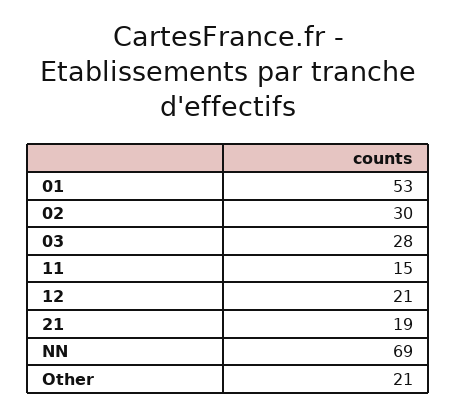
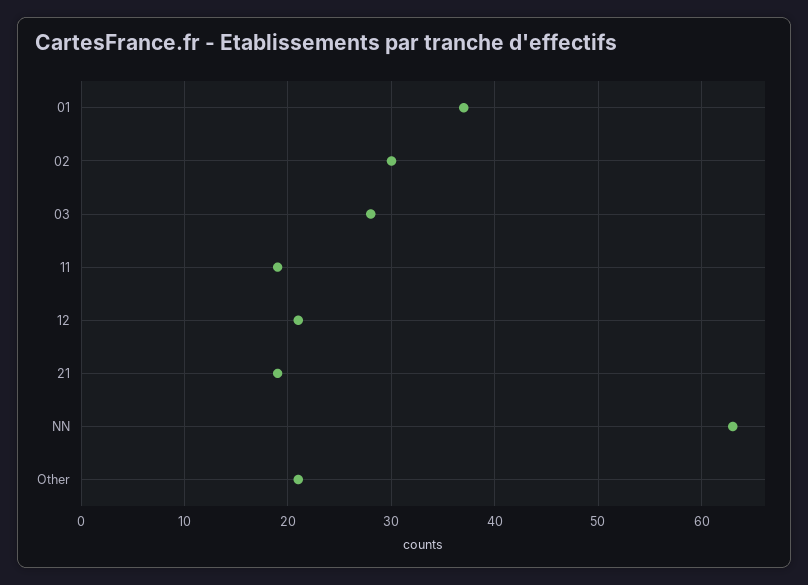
01: 53 -> 37
11: 15 -> 19
NN: 69 -> 63

